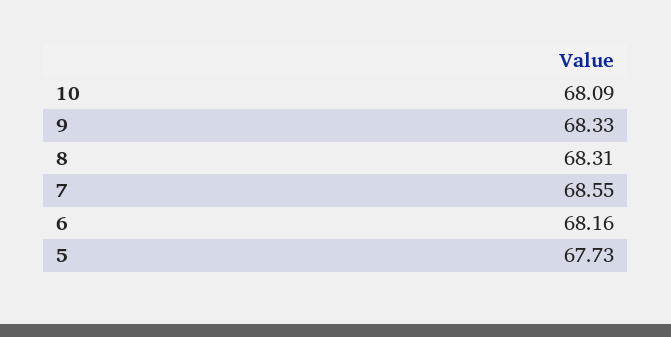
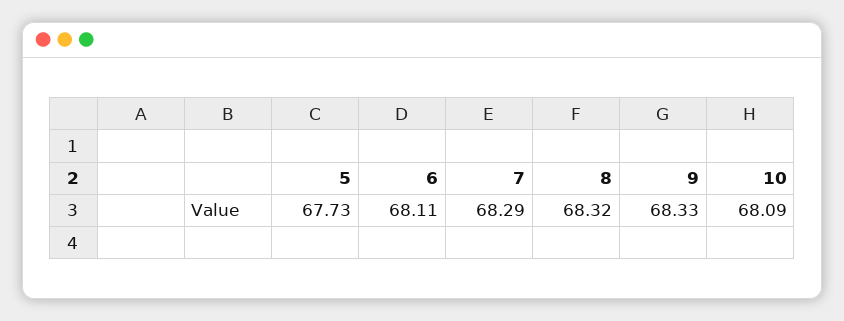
8: 68.31 -> 68.32
7: 68.55 -> 68.29
6: 68.16 -> 68.11

